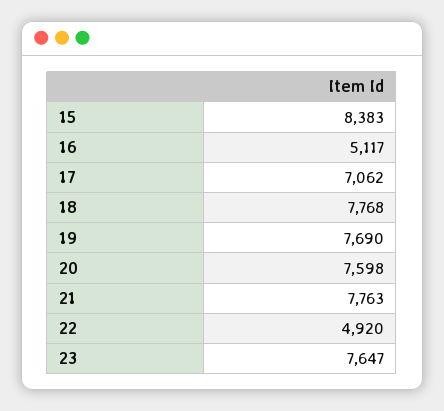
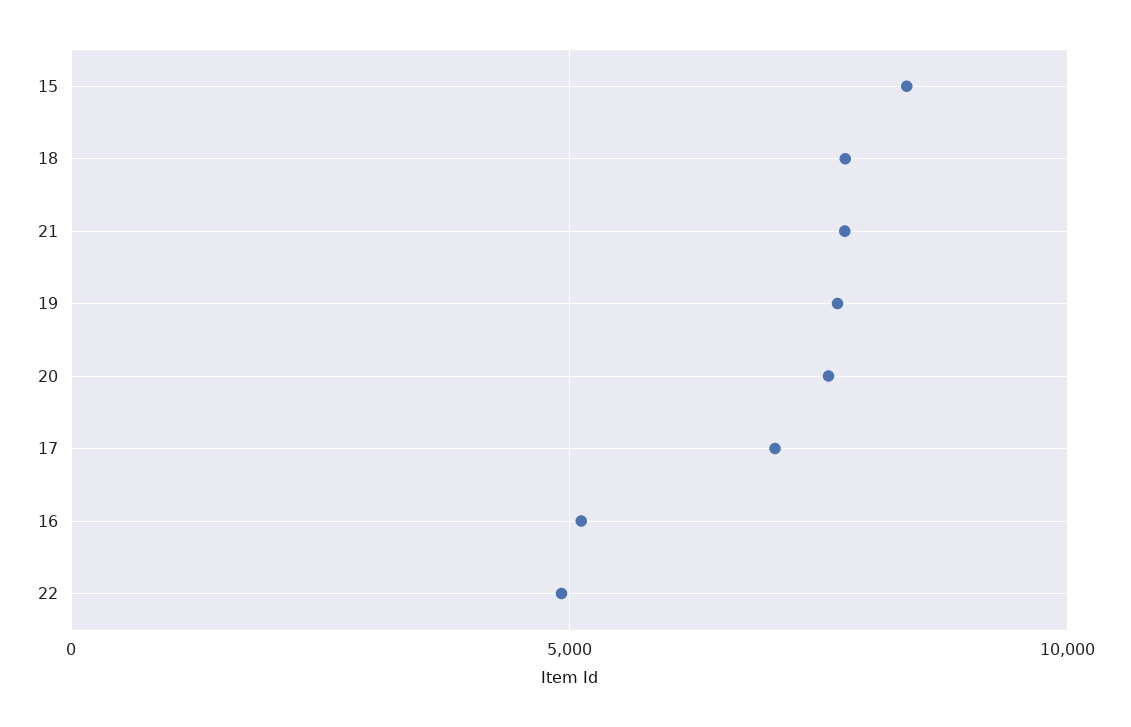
23: 7647 -> none

